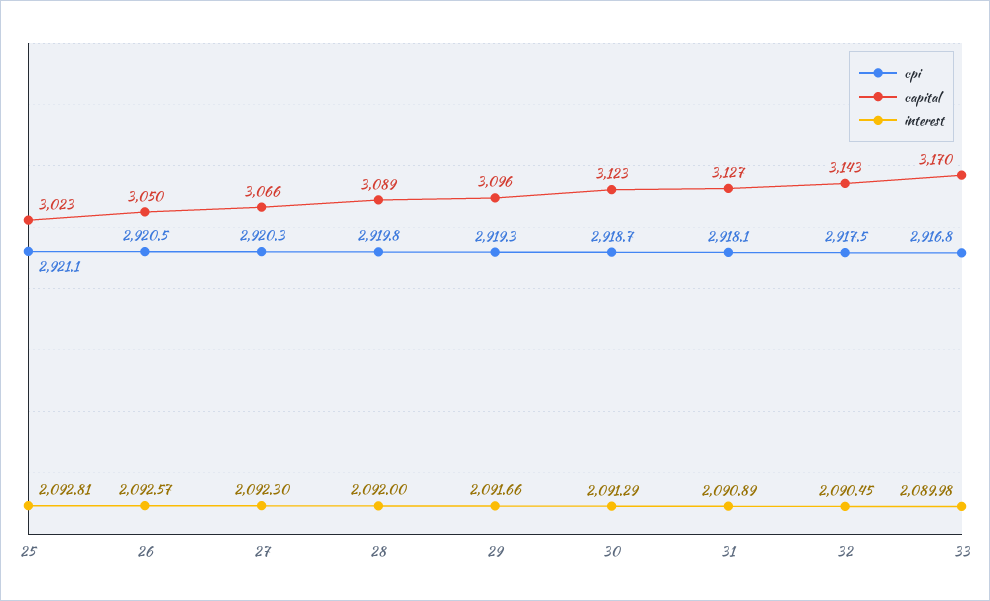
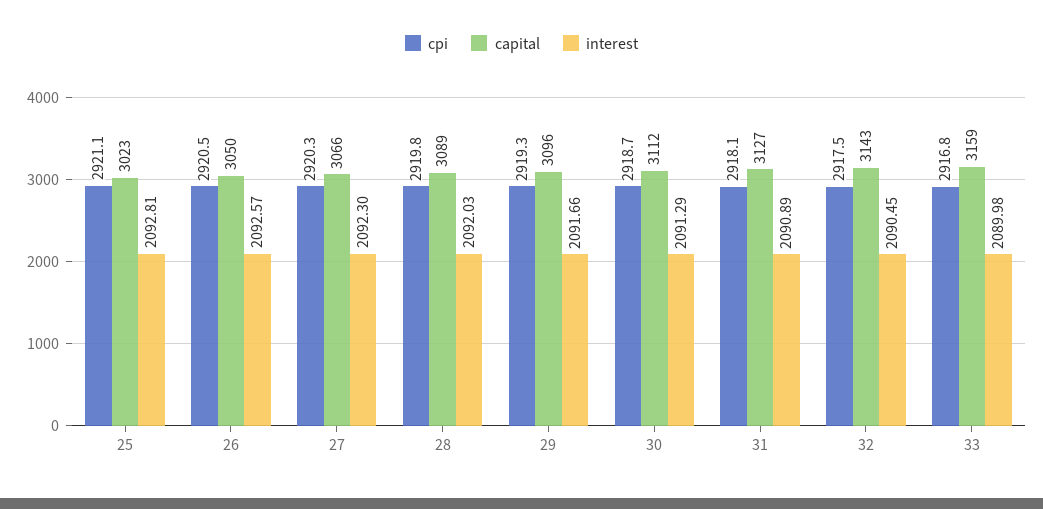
interest, 28: 2092 -> 2092.03
capital, 30: 3123 -> 3112
capital, 33: 3170 -> 3159

